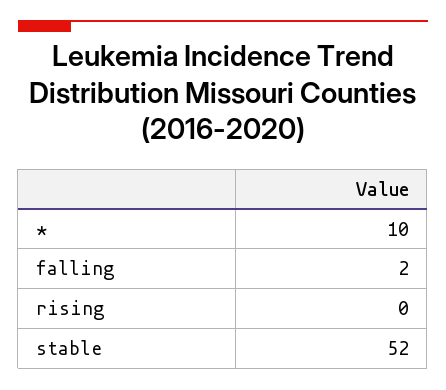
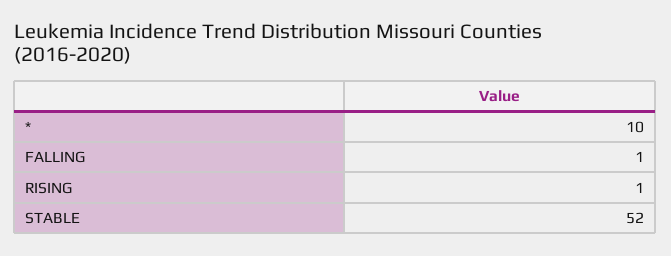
falling: 2 -> 1
rising: 0 -> 1

